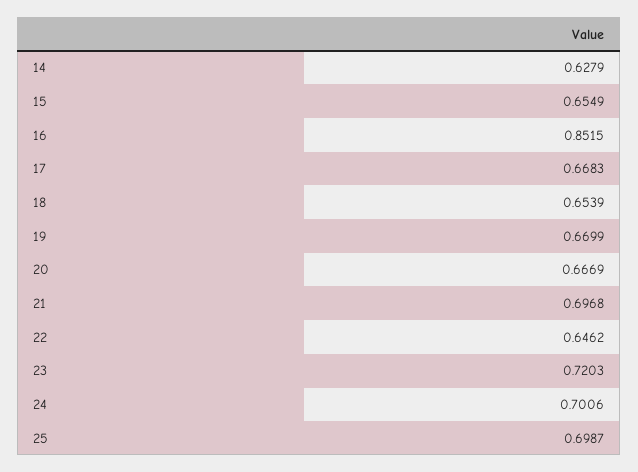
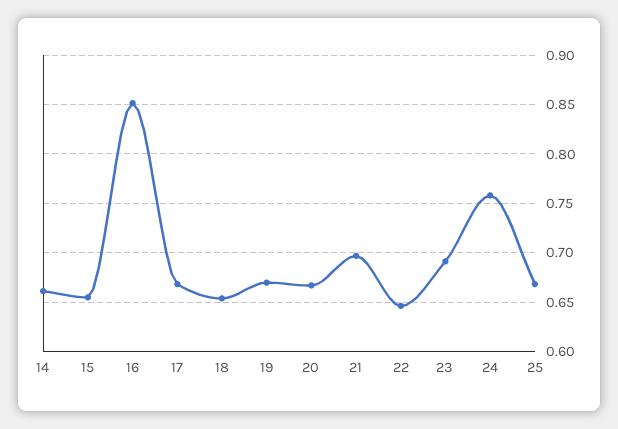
14: 0.6279 -> 0.66
23: 0.7203 -> 0.69
24: 0.7006 -> 0.76
25: 0.6987 -> 0.67

